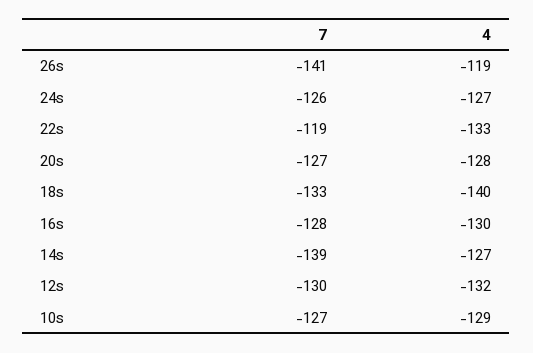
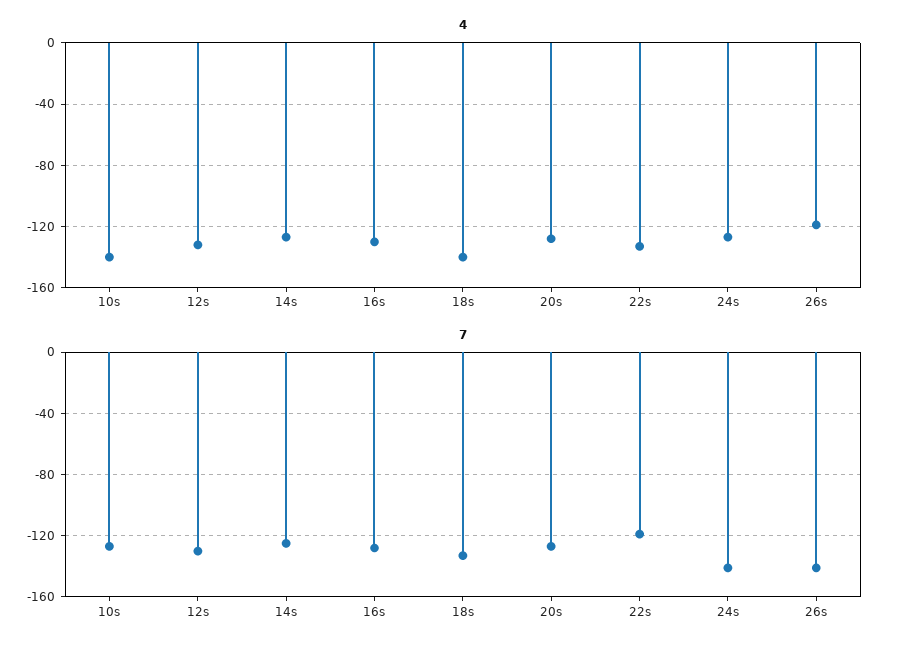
7, 24s: -126 -> -140
7, 14s: -139 -> -125
4, 10s: -129 -> -140

